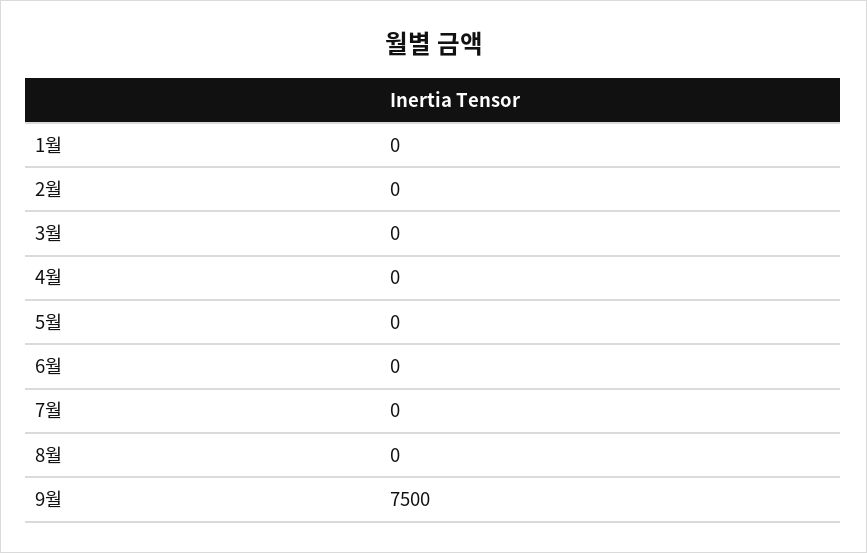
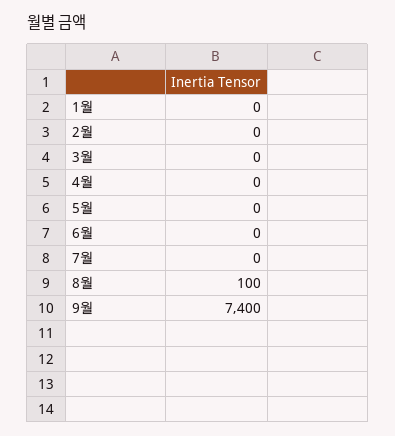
8월: 0 -> 100
9월: 7500 -> 7400

